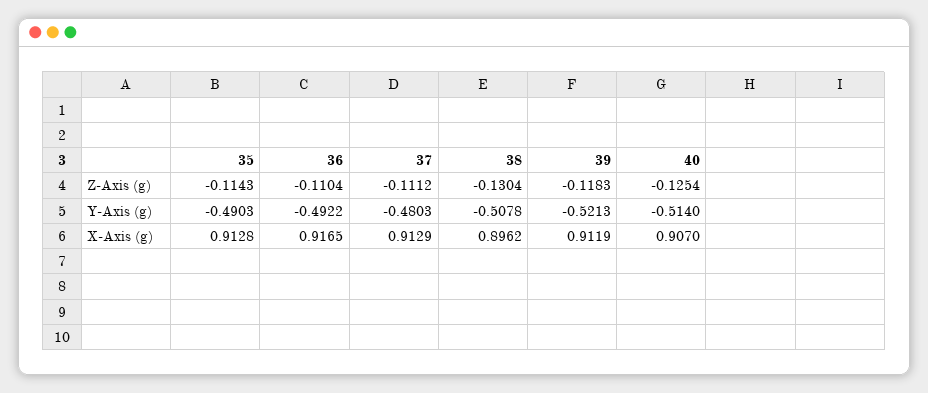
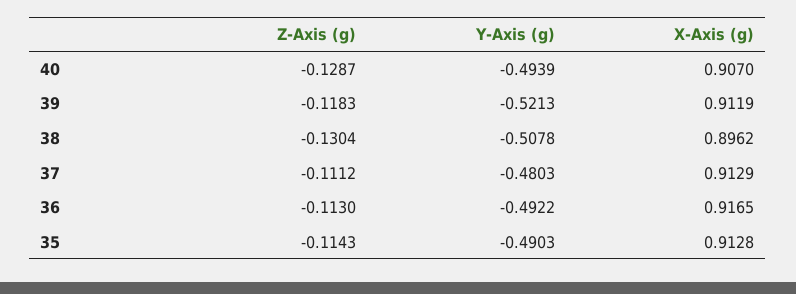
36, Z-Axis (g): -0.1104 -> -0.113
40, Z-Axis (g): -0.1254 -> -0.1287
40, Y-Axis (g): -0.514 -> -0.4939

